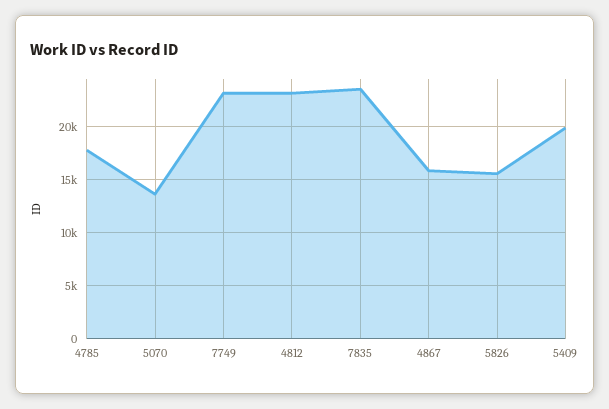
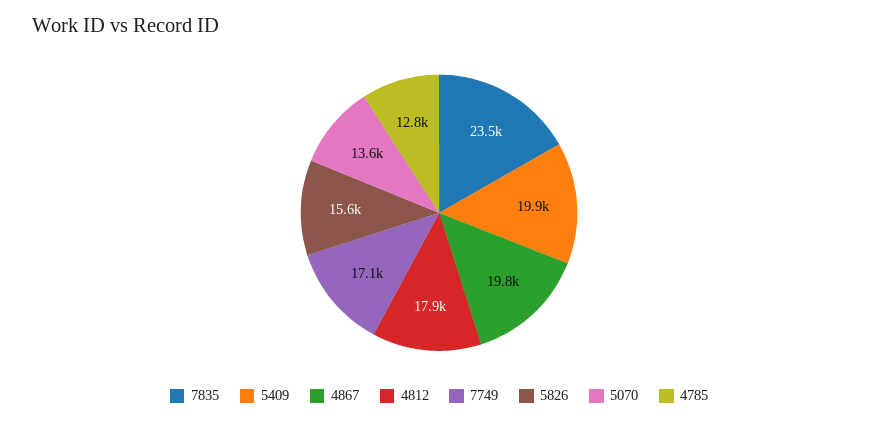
4785: 18000 -> 12800
7749: 23000 -> 17100
4812: 23000 -> 17900
4867: 16000 -> 19800

